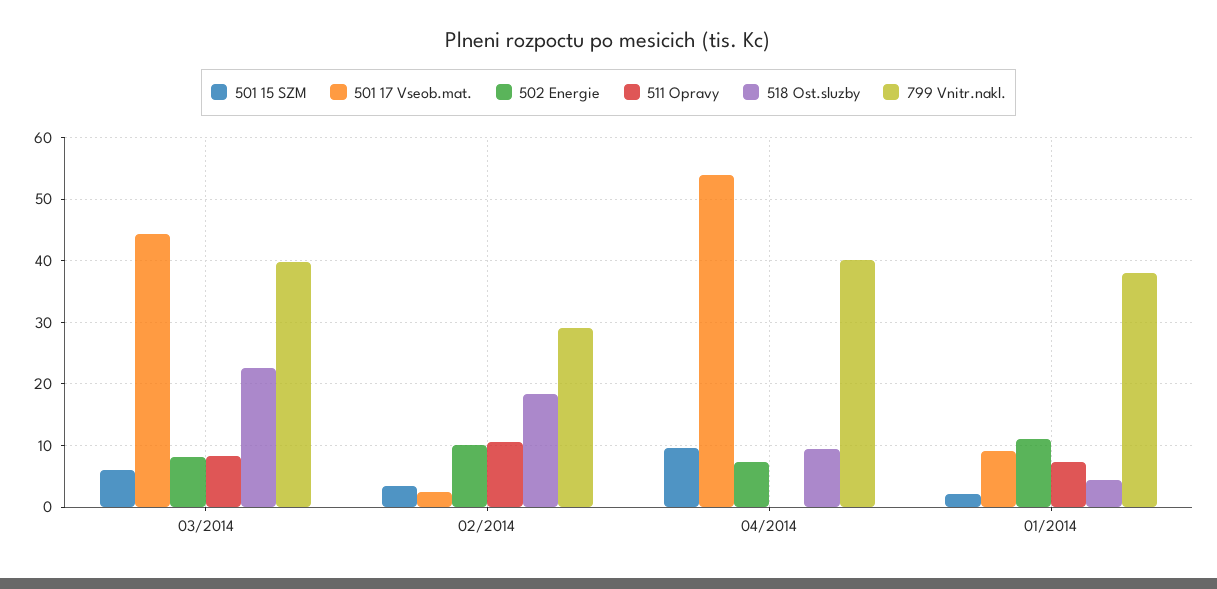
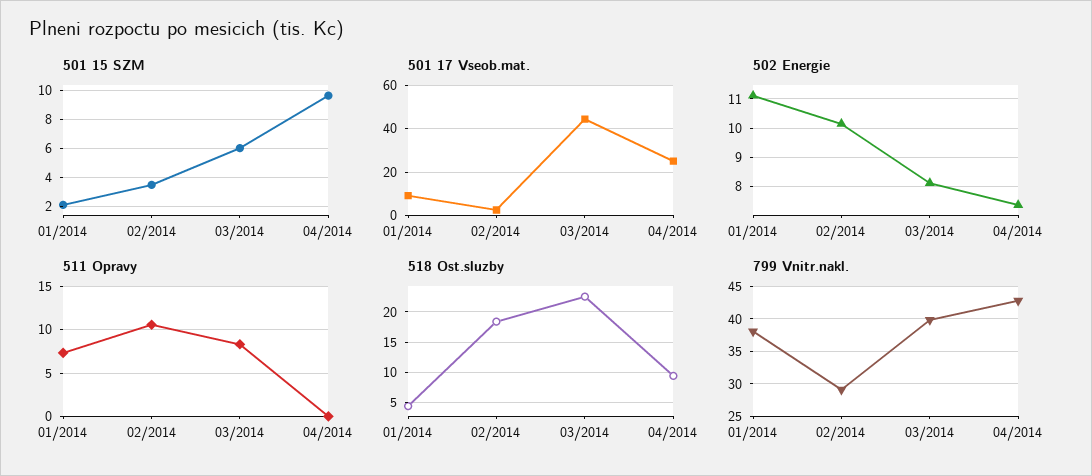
501 17 Vseob.mat., 04/2014: 54 -> 25
799 Vnitr.nakl., 04/2014: 40 -> 43

